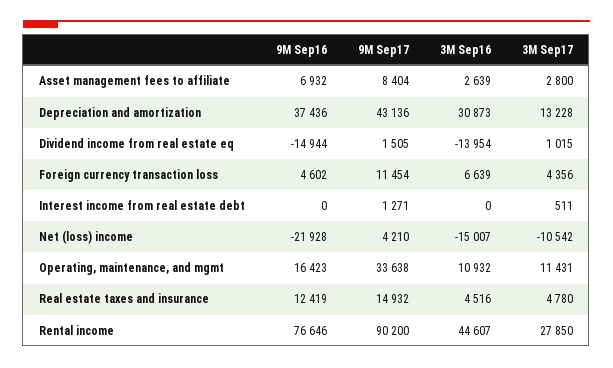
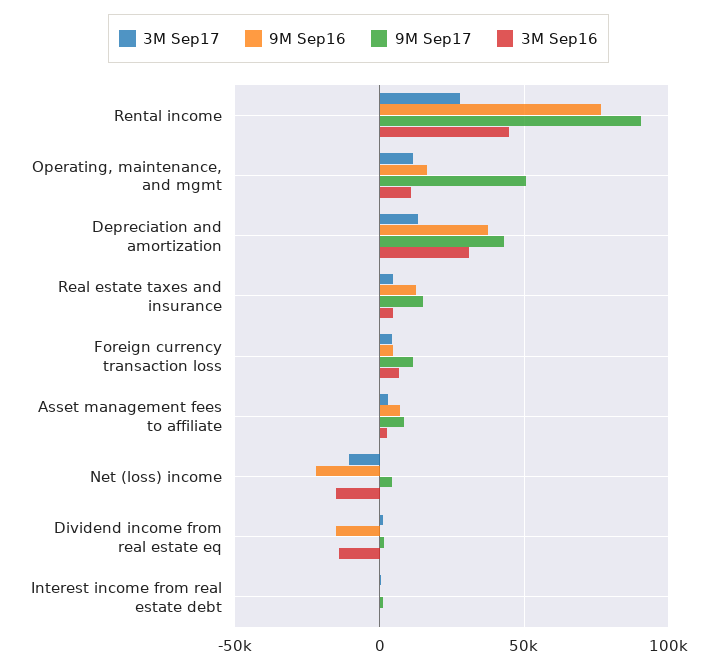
9M Sep17, Operating, maintenance, and mgmt: 33638 -> 50000

